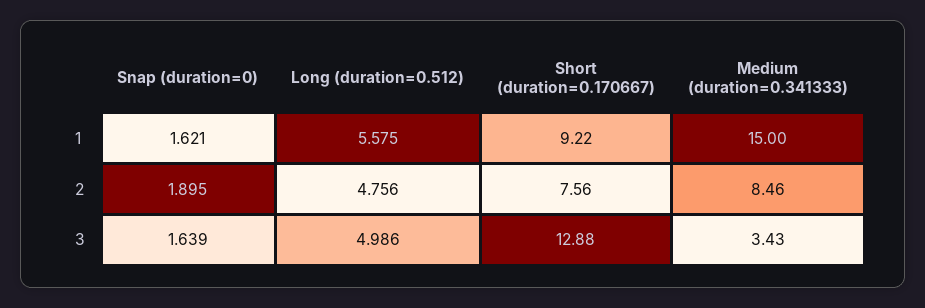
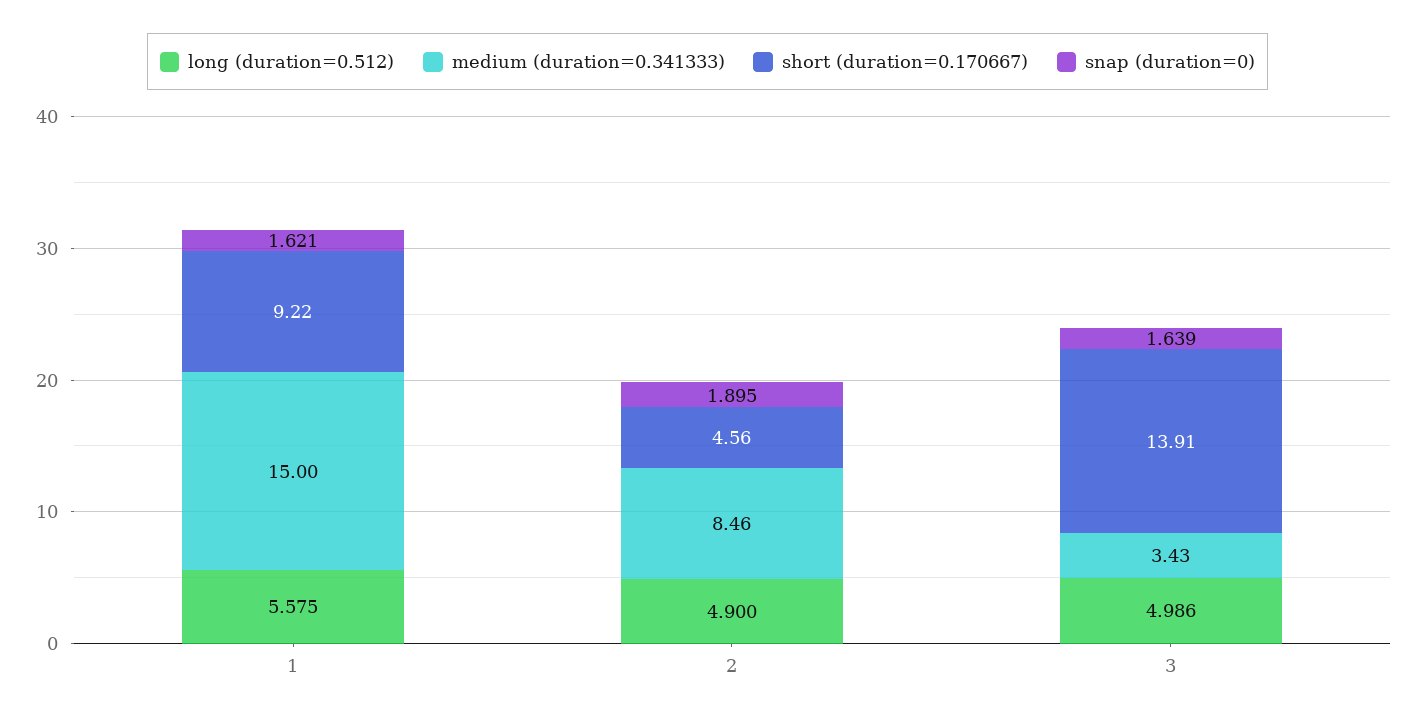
Long (duration=0.512), 2: 4.756 -> 4.9
Short (duration=0.170667), 2: 7.56 -> 4.56
Short (duration=0.170667), 3: 12.88 -> 13.91

